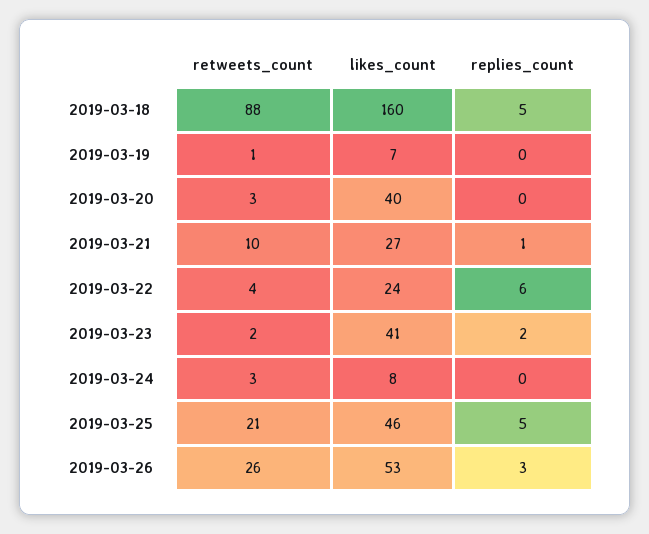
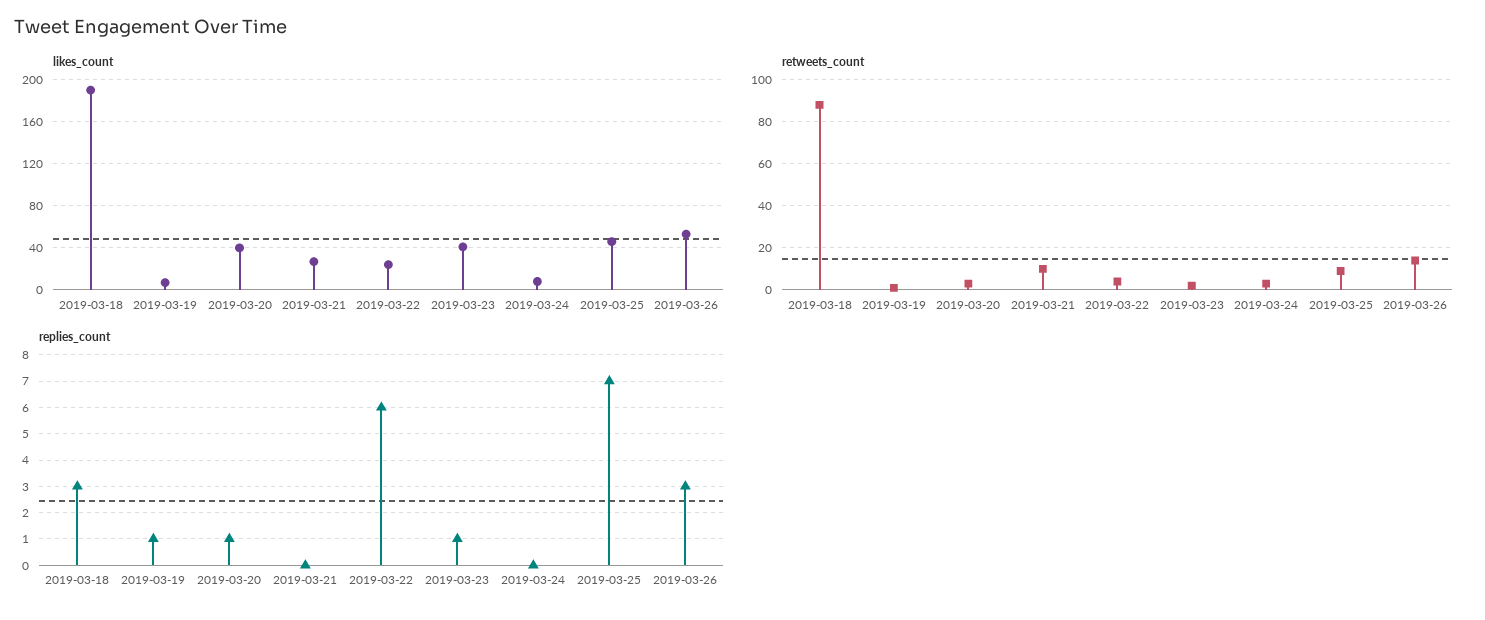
likes_count, 2019-03-18: 160 -> 190
replies_count, 2019-03-18: 5 -> 3
replies_count, 2019-03-19: 0 -> 1
replies_count, 2019-03-20: 0 -> 1
replies_count, 2019-03-21: 1 -> 0
replies_count, 2019-03-23: 2 -> 1
retweets_count, 2019-03-25: 21 -> 10
replies_count, 2019-03-25: 5 -> 7
retweets_count, 2019-03-26: 26 -> 15

